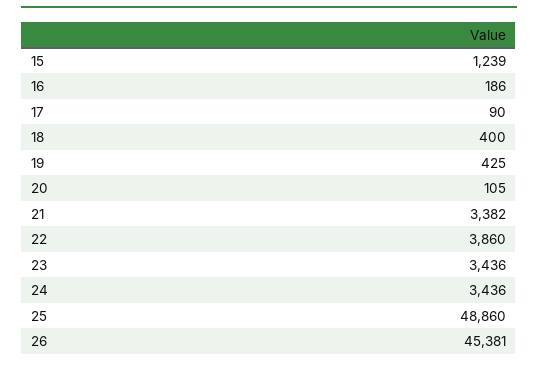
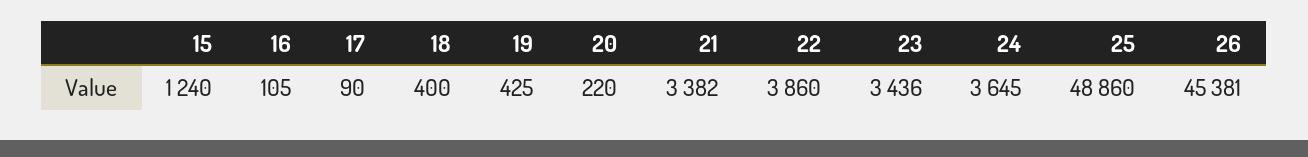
15: 1239 -> 1240
16: 186 -> 105
20: 105 -> 220
24: 3436 -> 3645

